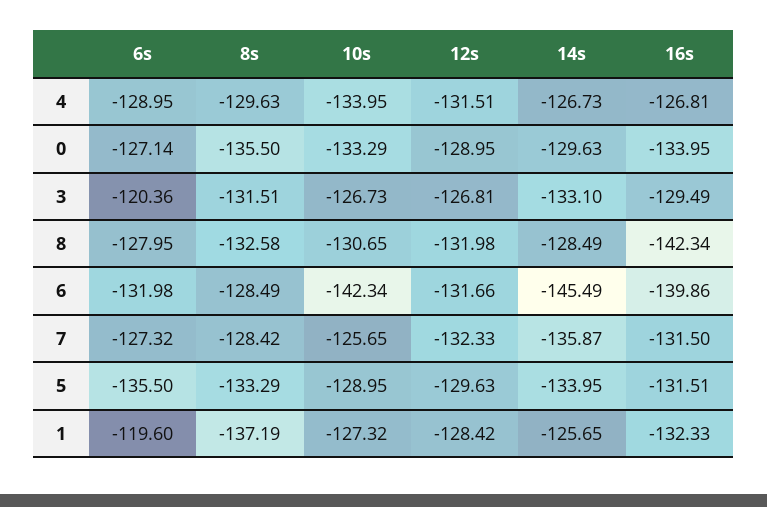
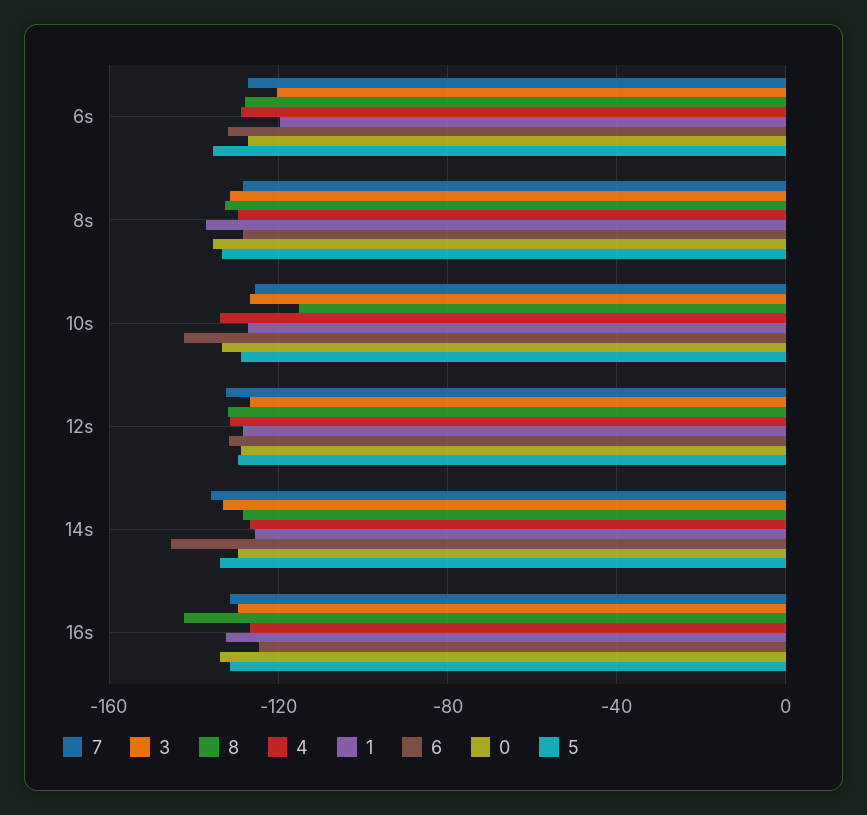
8, 10s: -130.65 -> -115
6, 16s: -139.86 -> -125

